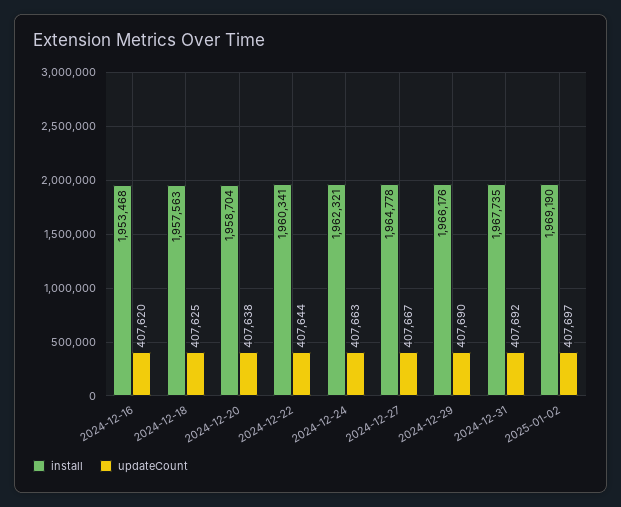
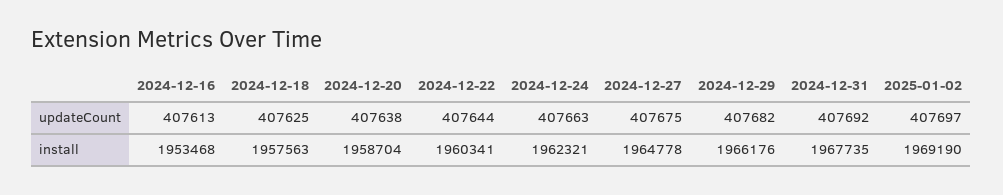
updateCount, 2024-12-16: 407620 -> 407613
updateCount, 2024-12-27: 407667 -> 407675
updateCount, 2024-12-29: 407690 -> 407682

